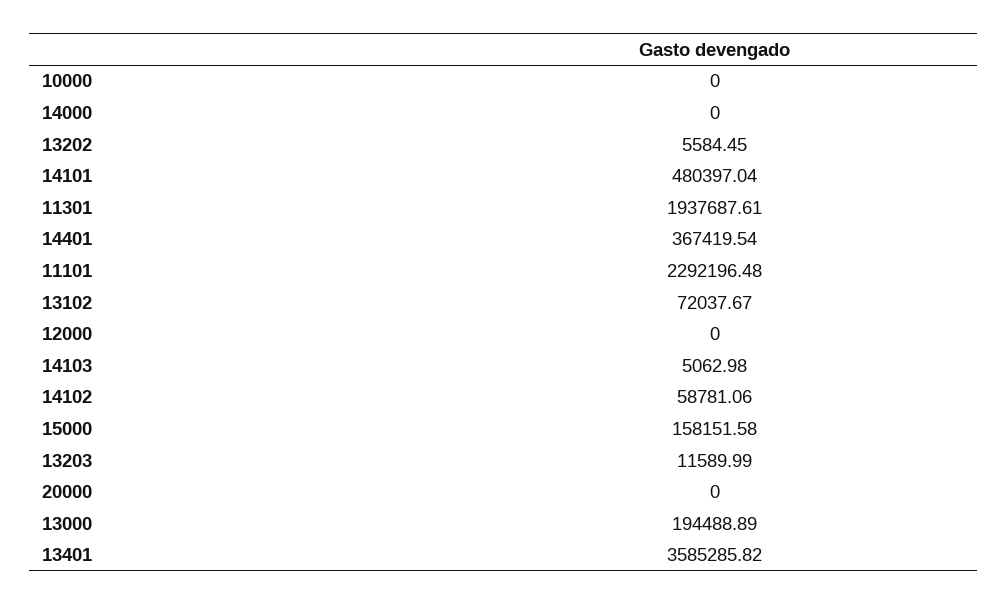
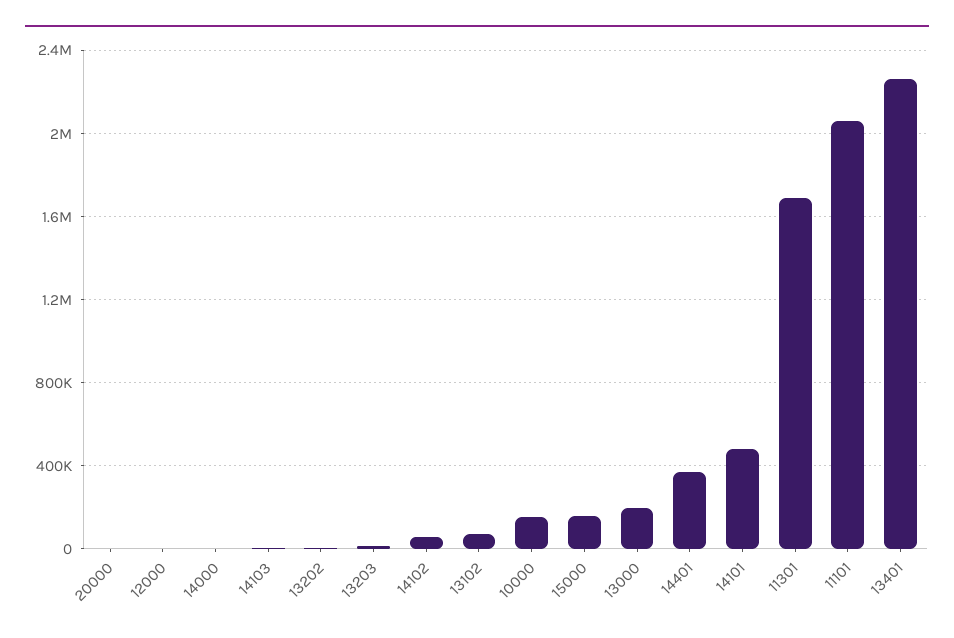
10000: 0 -> 150000
11301: 1937687.61 -> 1700000
11101: 2292196.48 -> 2050000
13401: 3585285.82 -> 2250000

